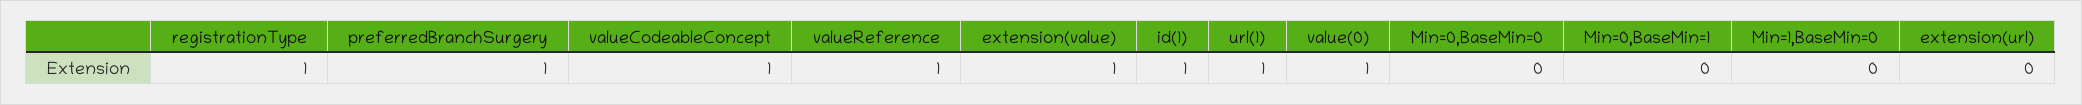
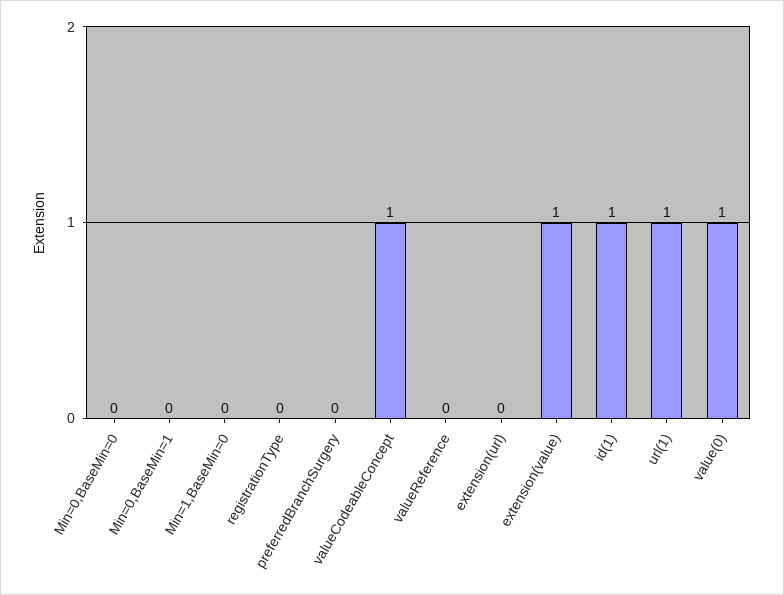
registrationType: 1 -> 0
preferredBranchSurgery: 1 -> 0
valueReference: 1 -> 0

